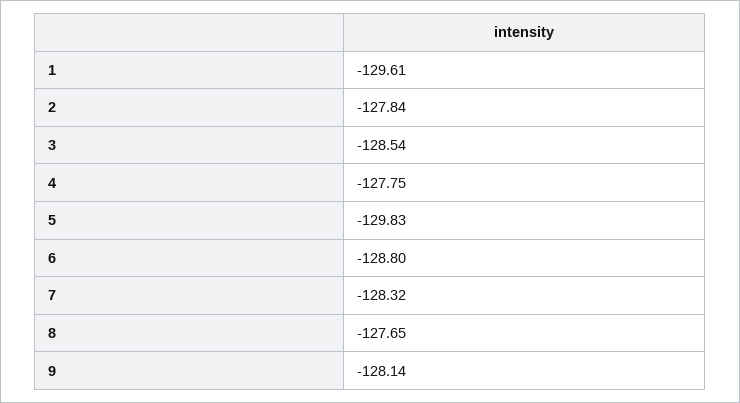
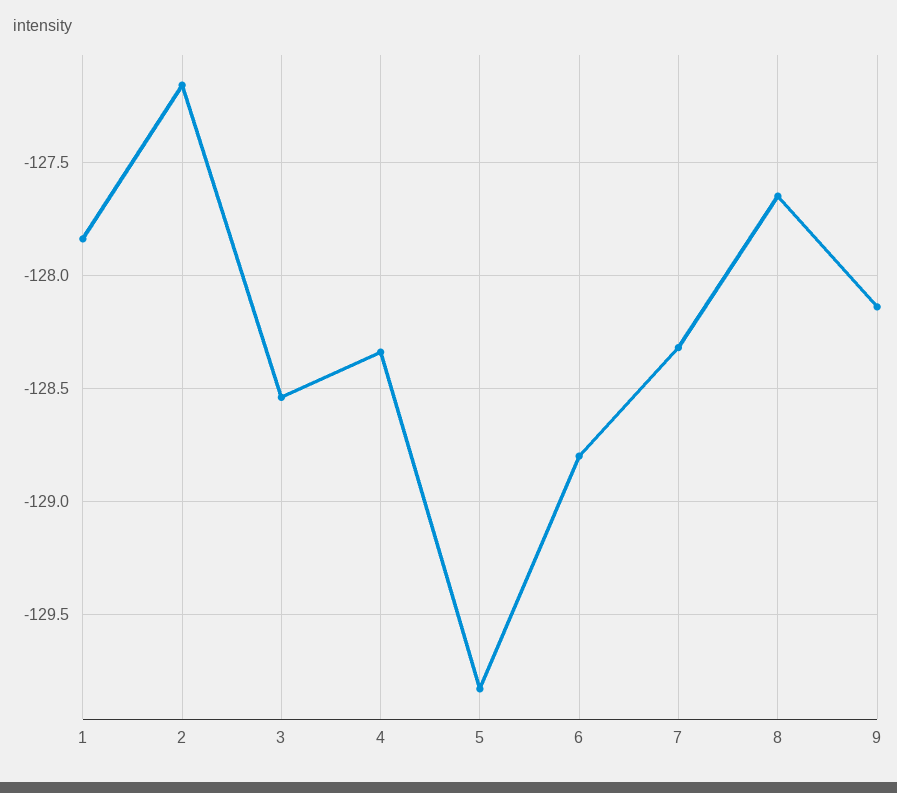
1: -129.61 -> -127.85
2: -127.84 -> -127.15
4: -127.75 -> -128.35

